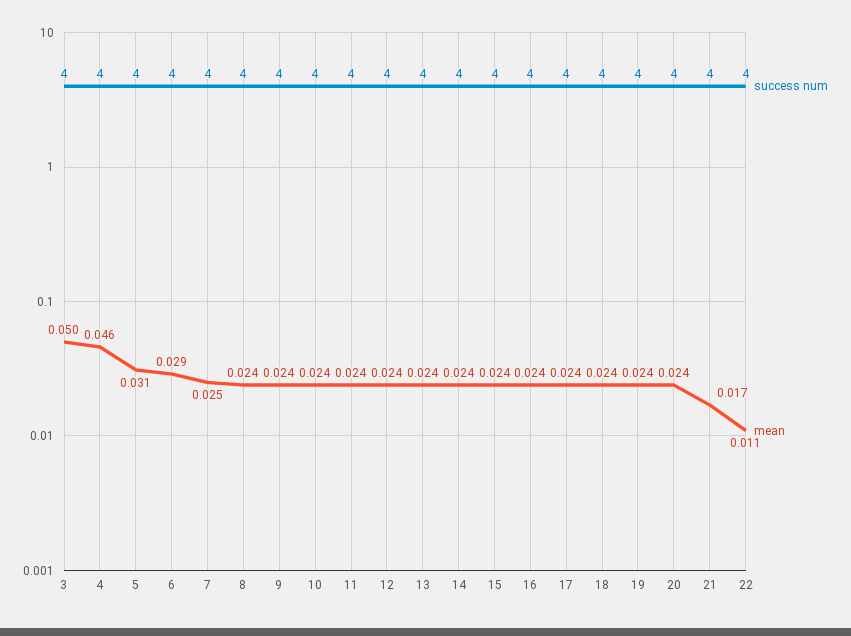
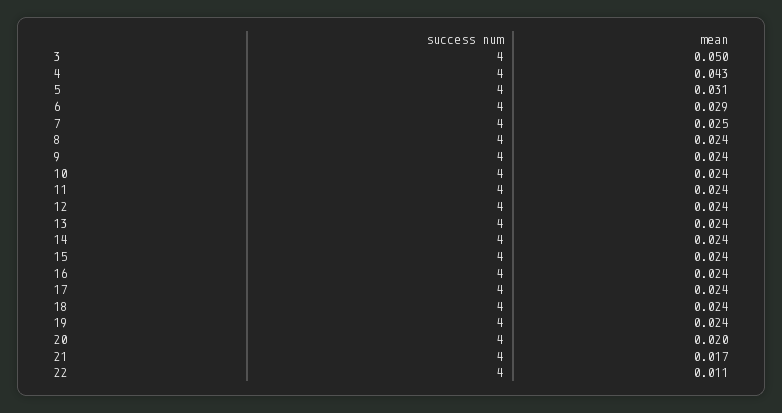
mean, 4: 0.046 -> 0.043
mean, 20: 0.024 -> 0.02

